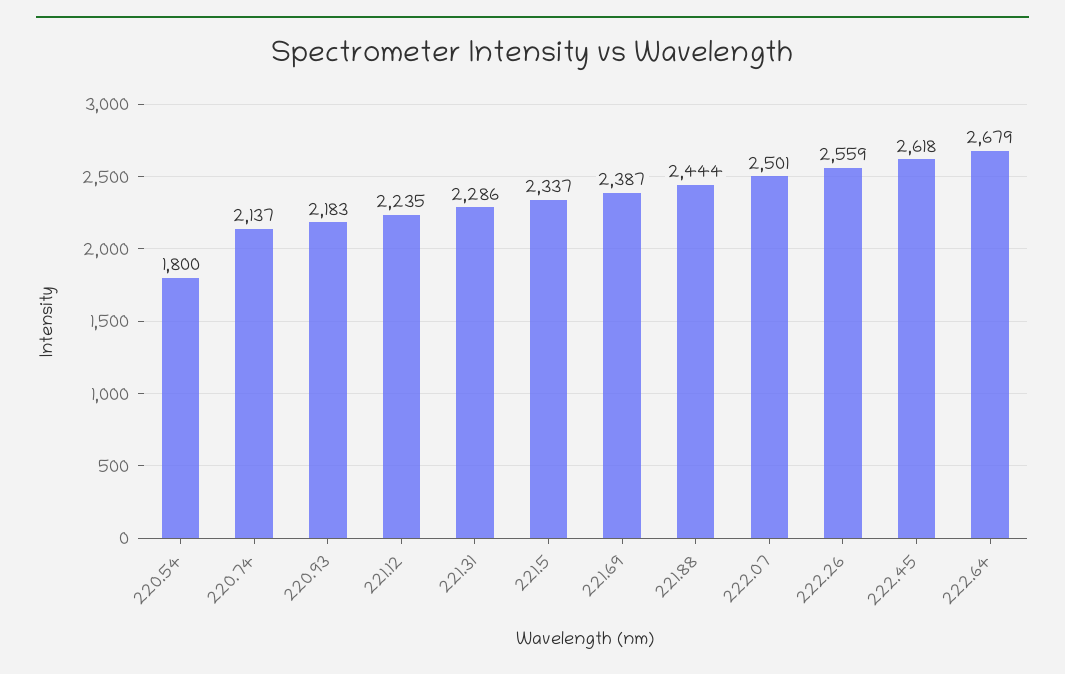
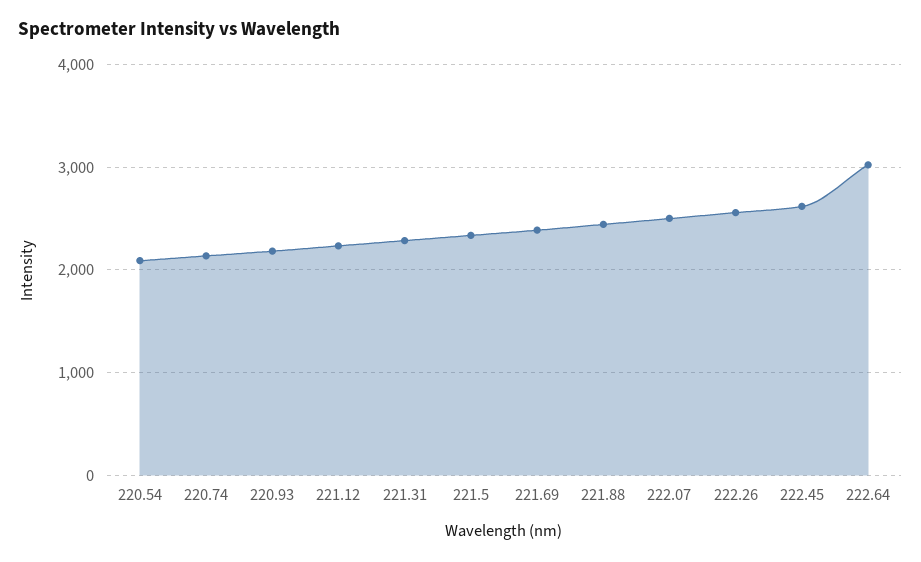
220.54: 1800 -> 2100
222.64: 2679 -> 3000

